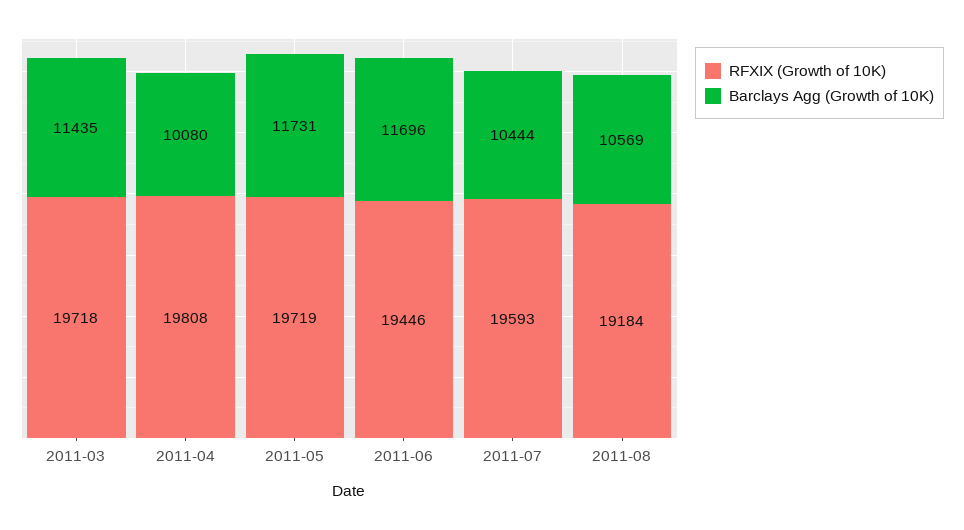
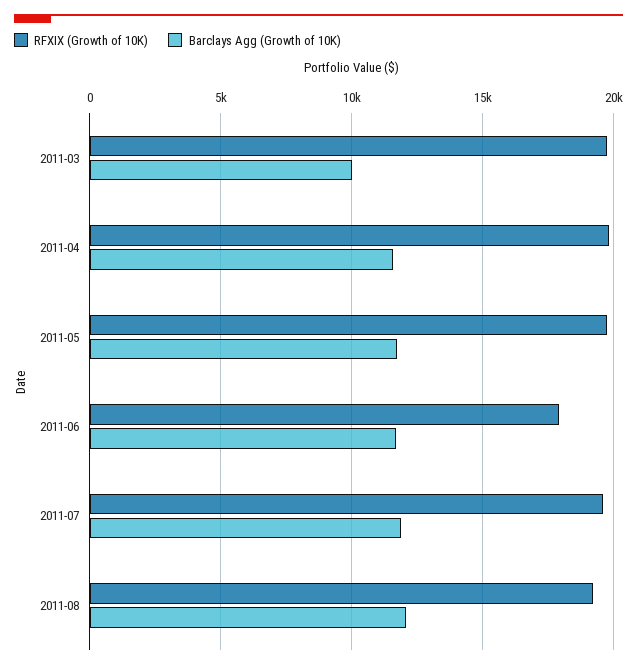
Barclays Agg (Growth of 10K), 2011-03: 11435 -> 10000
Barclays Agg (Growth of 10K), 2011-04: 10080 -> 11500
RFXIX (Growth of 10K), 2011-06: 19446 -> 18000
Barclays Agg (Growth of 10K), 2011-07: 10444 -> 12000
Barclays Agg (Growth of 10K), 2011-08: 10569 -> 12000

